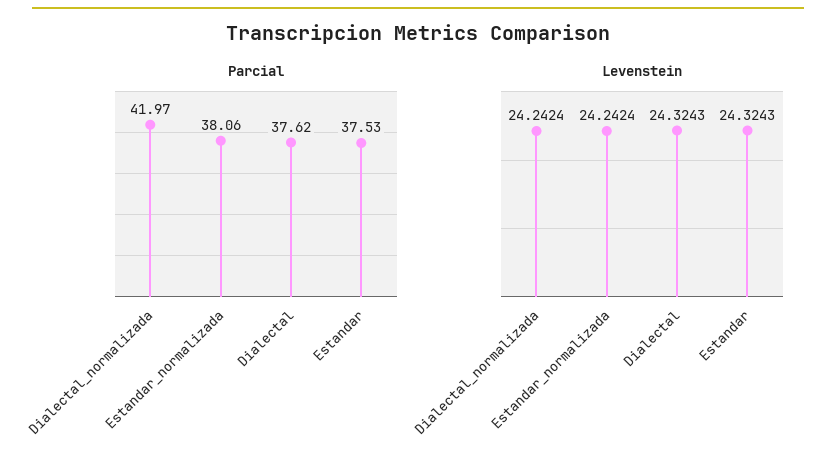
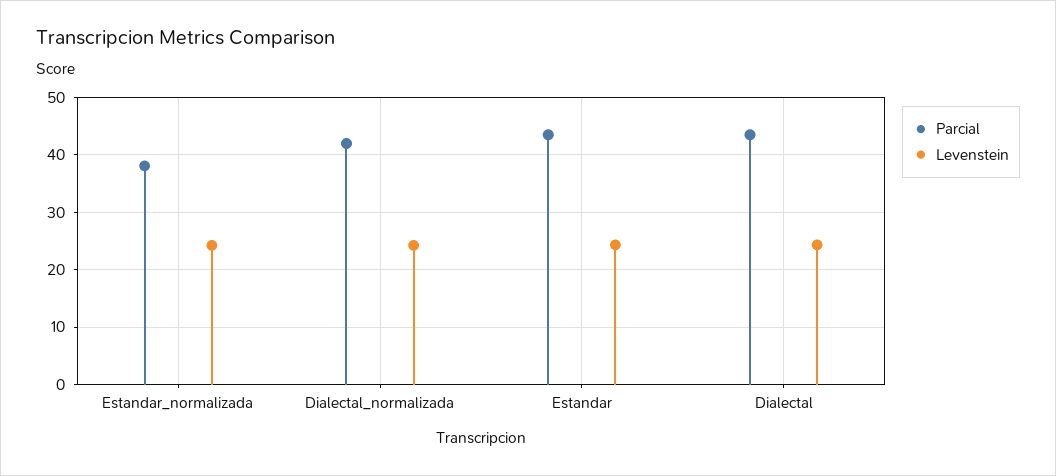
Parcial, Dialectal: 37.62 -> 44
Parcial, Estandar: 37.53 -> 44

